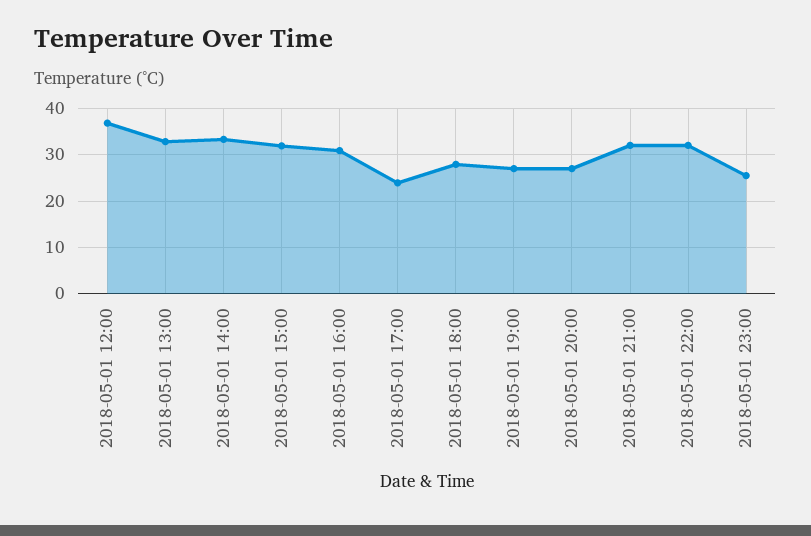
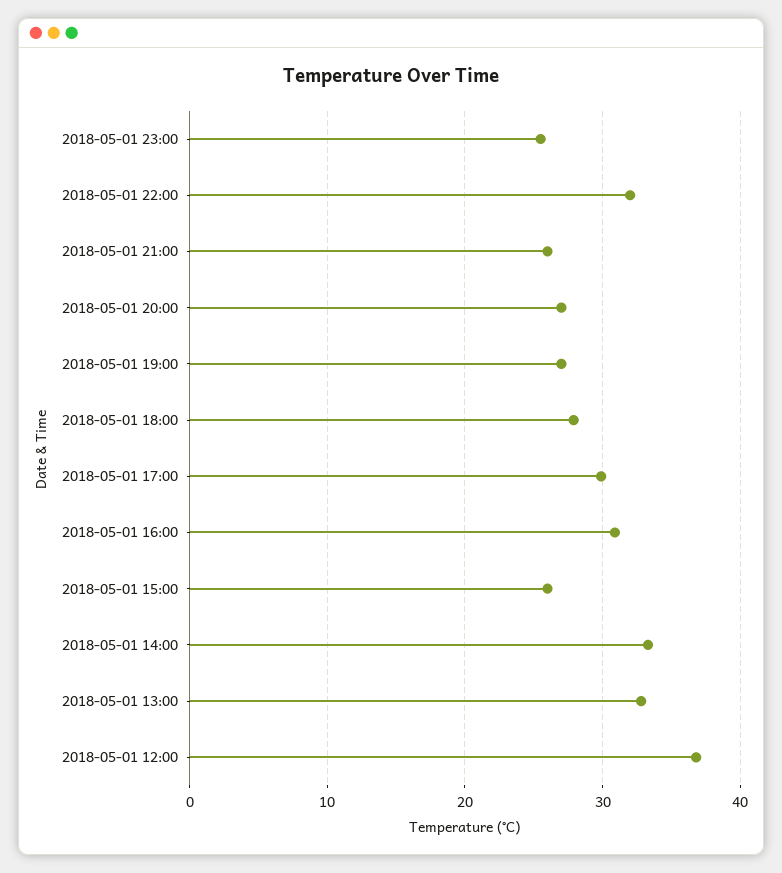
2018-05-01 15:00: 32 -> 26
2018-05-01 17:00: 24 -> 30
2018-05-01 21:00: 32 -> 26

